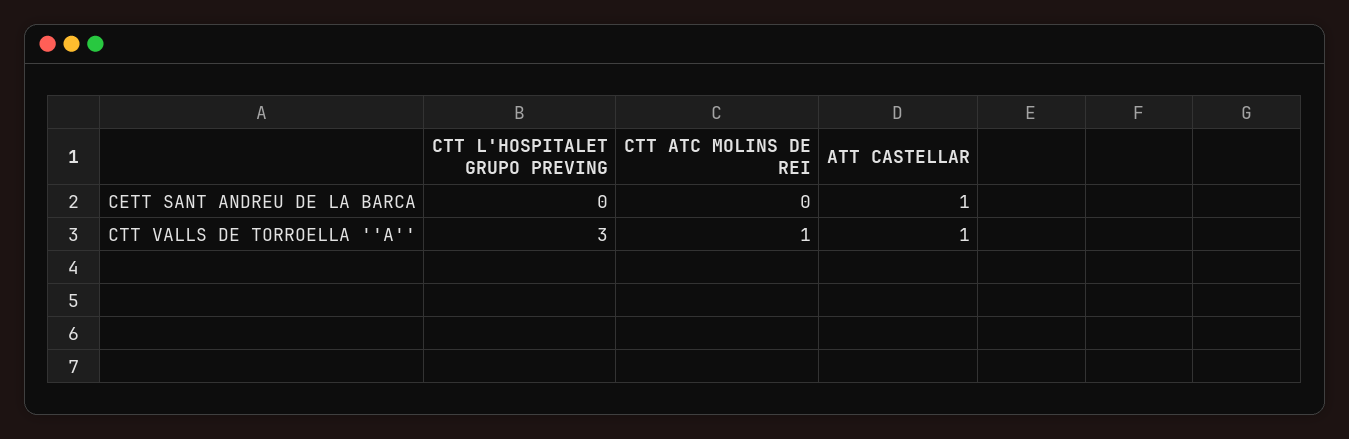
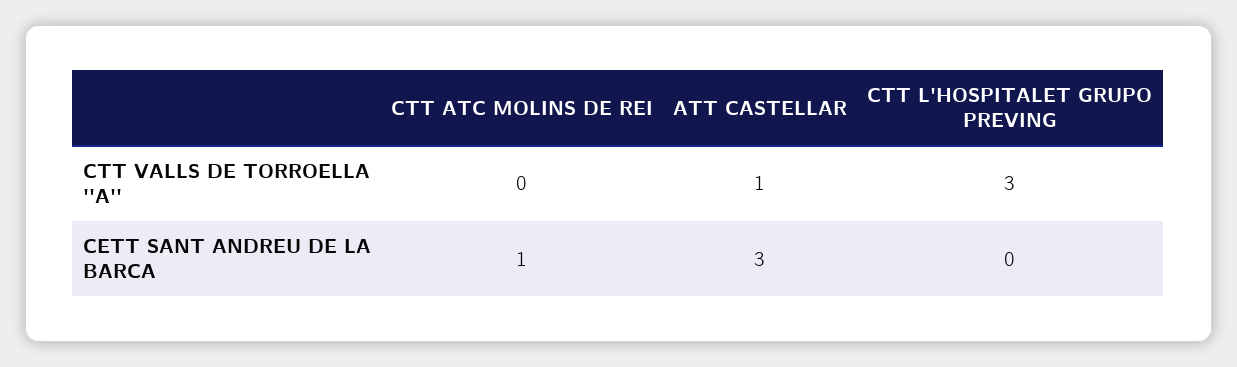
CTT ATC MOLINS DE REI, CETT SANT ANDREU DE LA BARCA: 0 -> 1
ATT CASTELLAR, CETT SANT ANDREU DE LA BARCA: 1 -> 3
CTT ATC MOLINS DE REI, CTT VALLS DE TORROELLA ''A'': 1 -> 0

